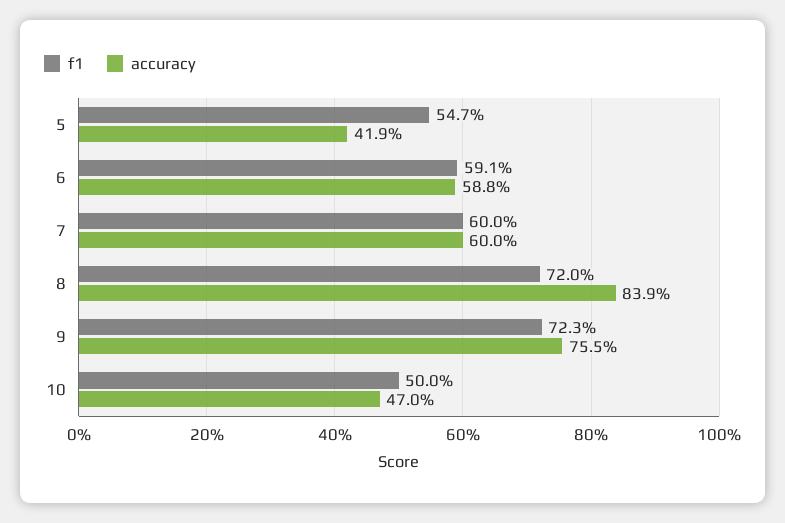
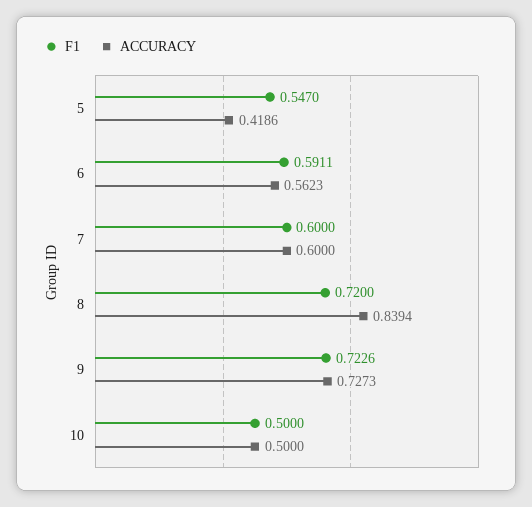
accuracy, 6: 0.588 -> 0.5623
accuracy, 9: 0.755 -> 0.7273
accuracy, 10: 0.47 -> 0.5

